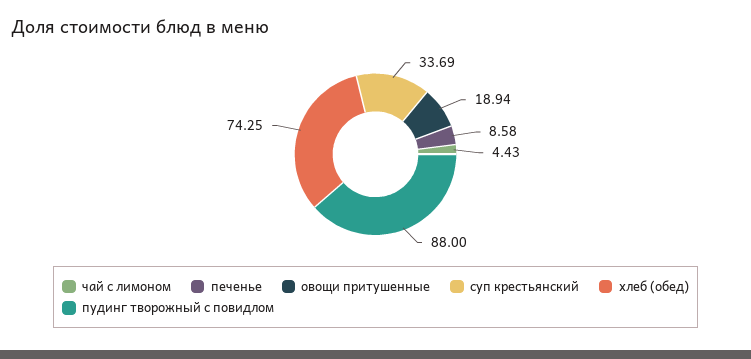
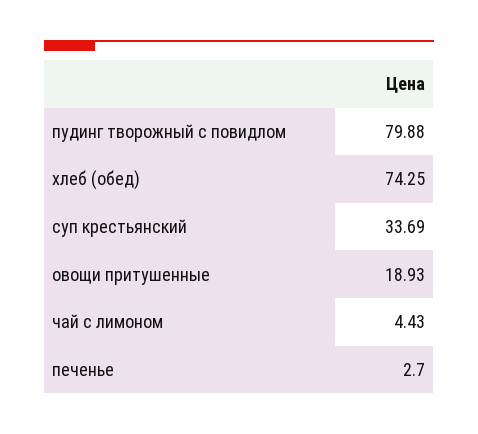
печенье: 8.58 -> 2.7
овощи притушенные: 18.94 -> 18.93
пудинг творожный с повидлом: 88 -> 79.88

